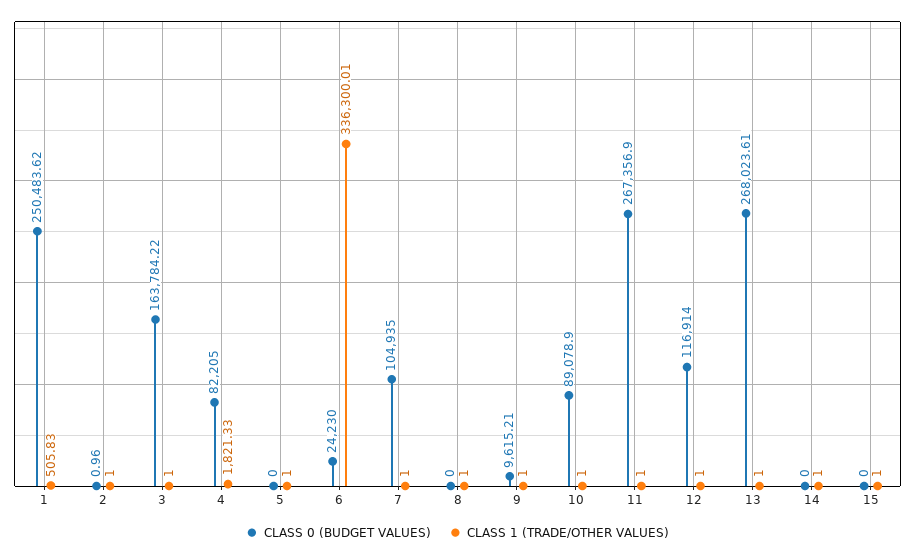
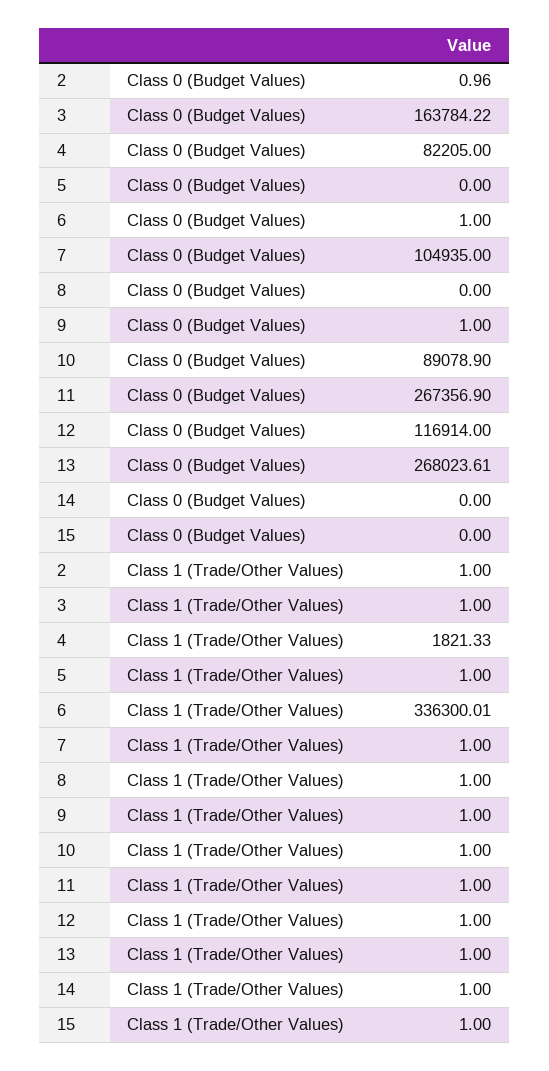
CLASS 0 (BUDGET VALUES), 1: 250483.62 -> none
CLASS 1 (TRADE/OTHER VALUES), 1: 505.83 -> none
CLASS 0 (BUDGET VALUES), 6: 24230 -> 1
CLASS 0 (BUDGET VALUES), 9: 9615.21 -> 1

